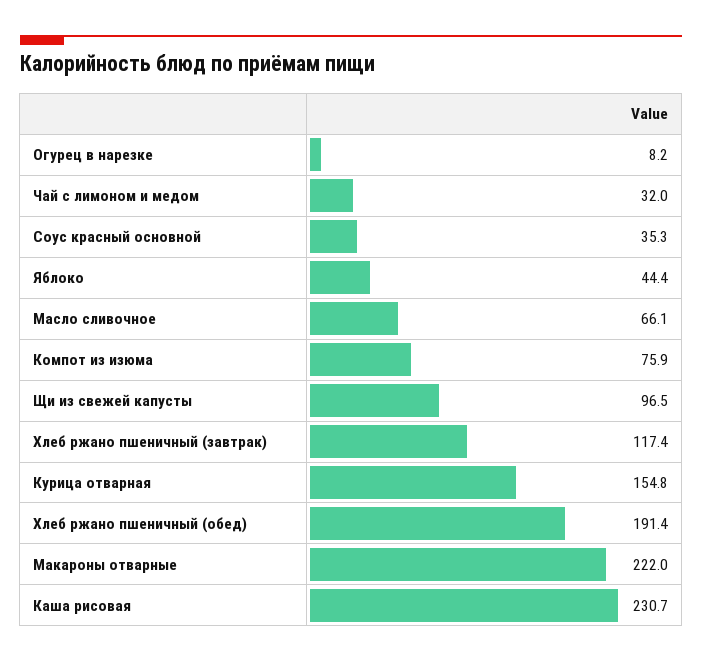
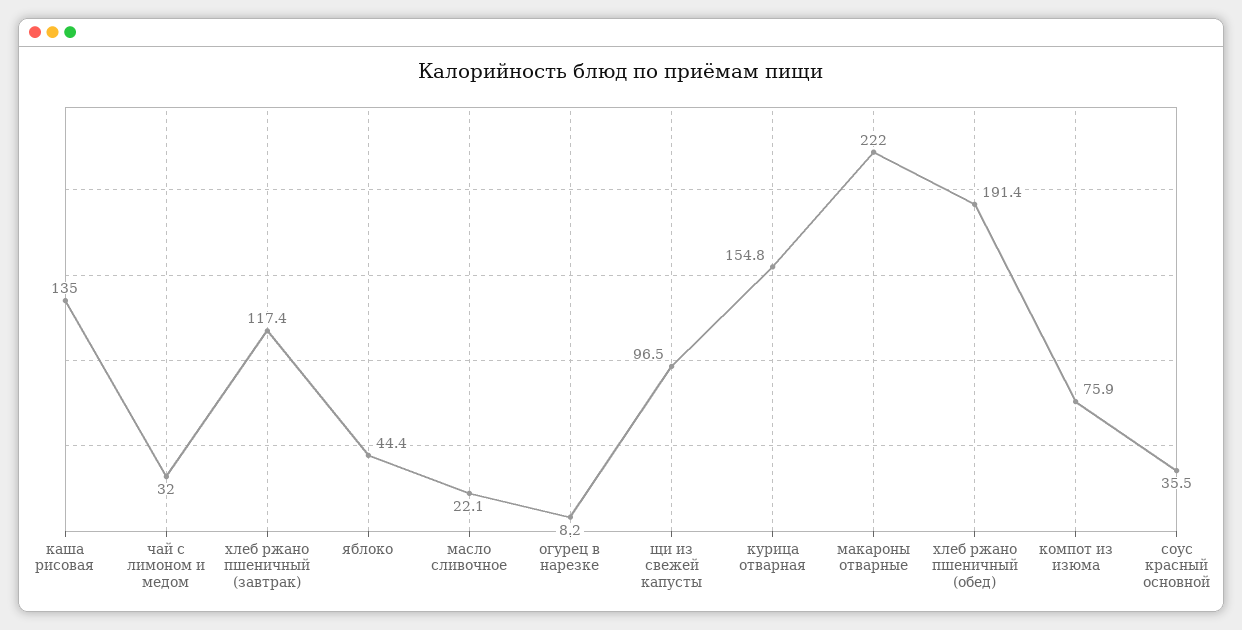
Соус красный основной: 35.3 -> 35.5
Масло сливочное: 66.1 -> 22.1
Каша рисовая: 230.7 -> 135

